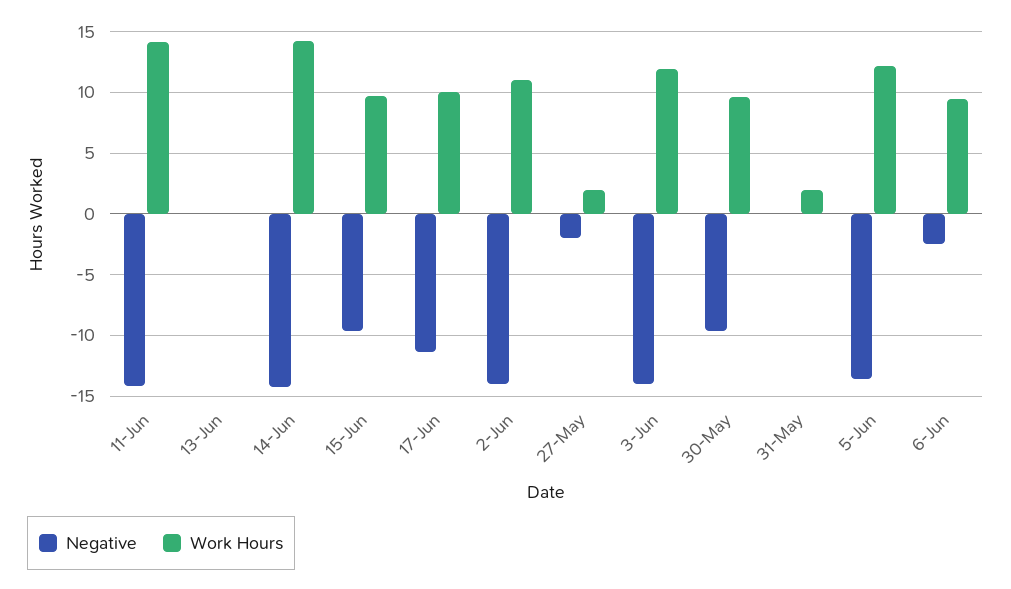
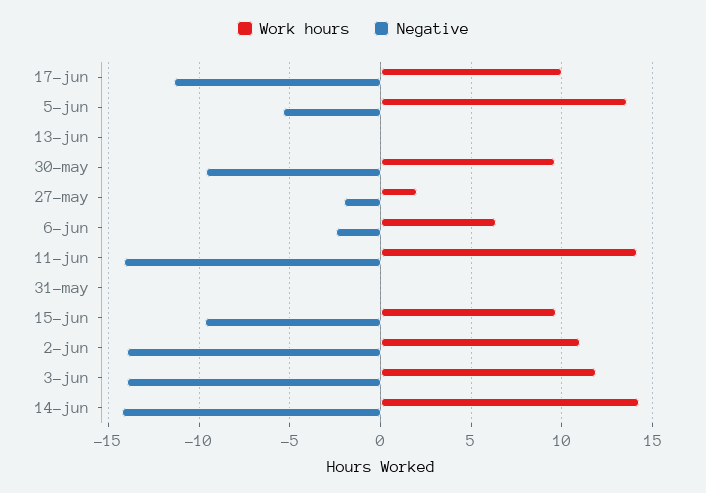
Work Hours, 31-May: 2 -> 0
Negative, 5-Jun: -13.5 -> -5.5
Work Hours, 5-Jun: 12 -> 13.5
Work Hours, 6-Jun: 9.5 -> 6.5

